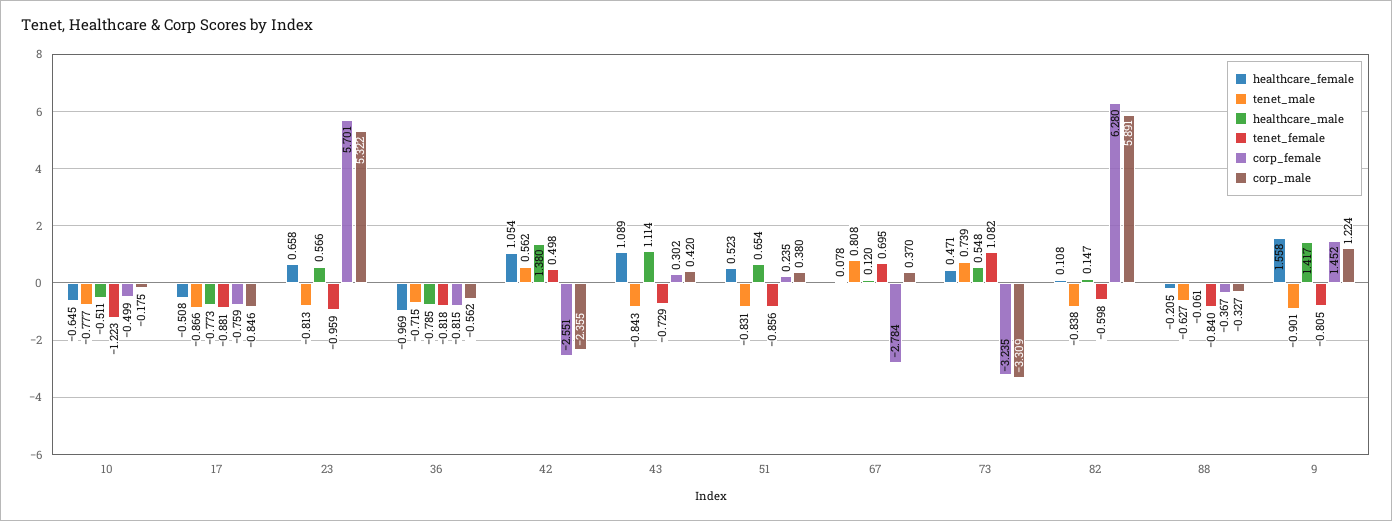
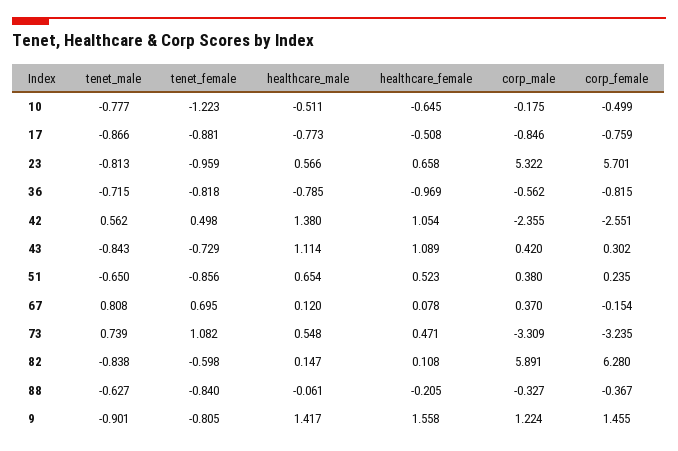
tenet_male, 51: -0.831 -> -0.65
corp_female, 67: -2.784 -> -0.154
corp_female, 9: 1.452 -> 1.455

